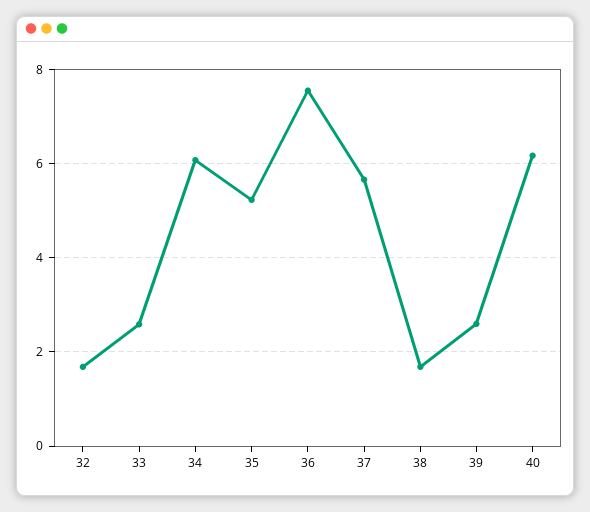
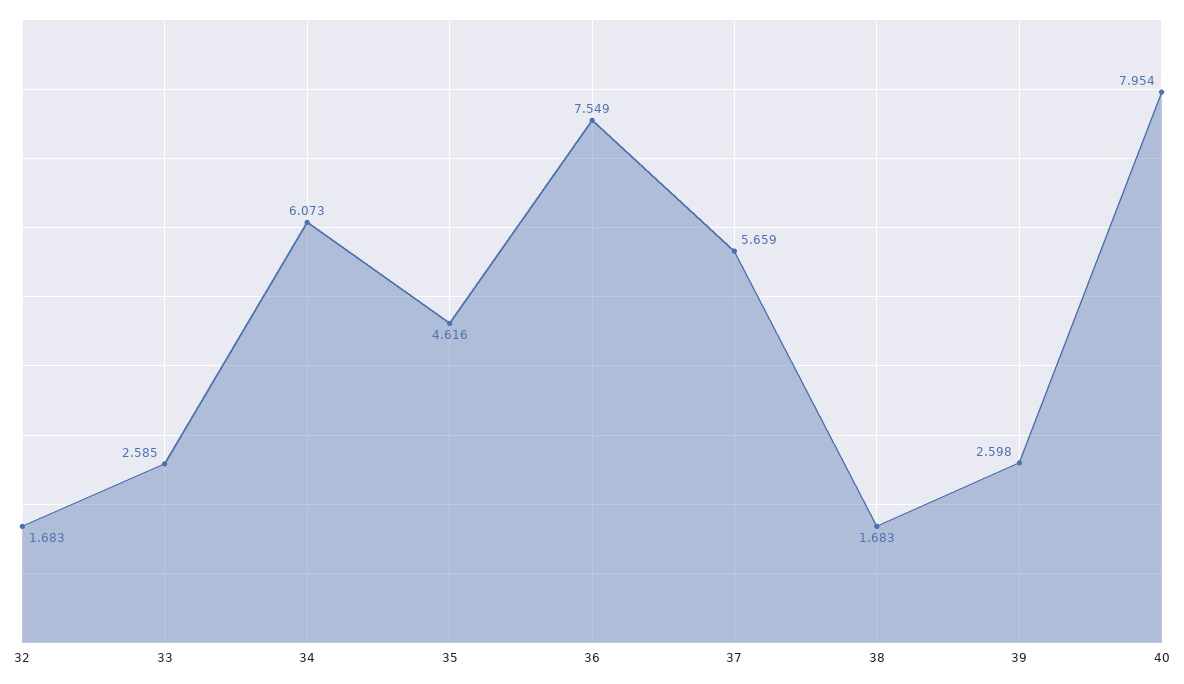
35: 5.2 -> 4.616
40: 6.2 -> 7.954

